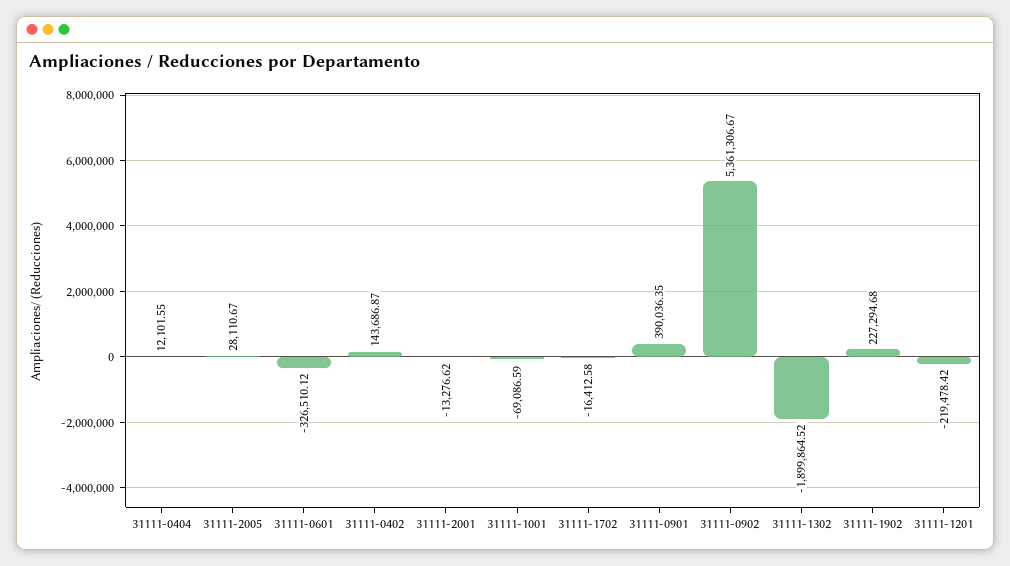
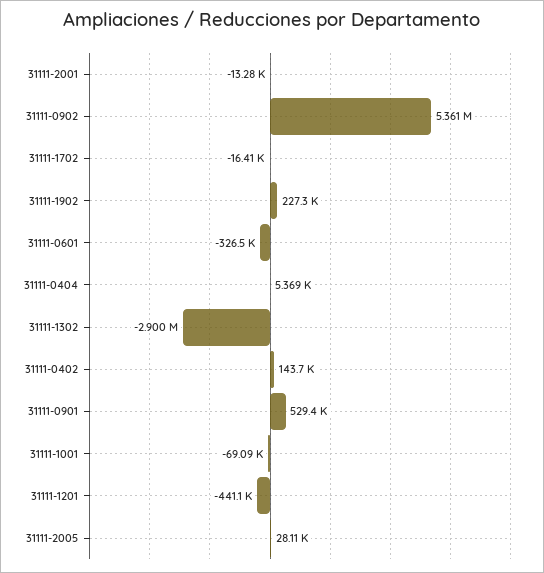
31111-0404: 12101.55 -> 5369
31111-0901: 390036.35 -> 529400
31111-1302: -1899864.52 -> -2900000
31111-1201: -219478.42 -> -441100

